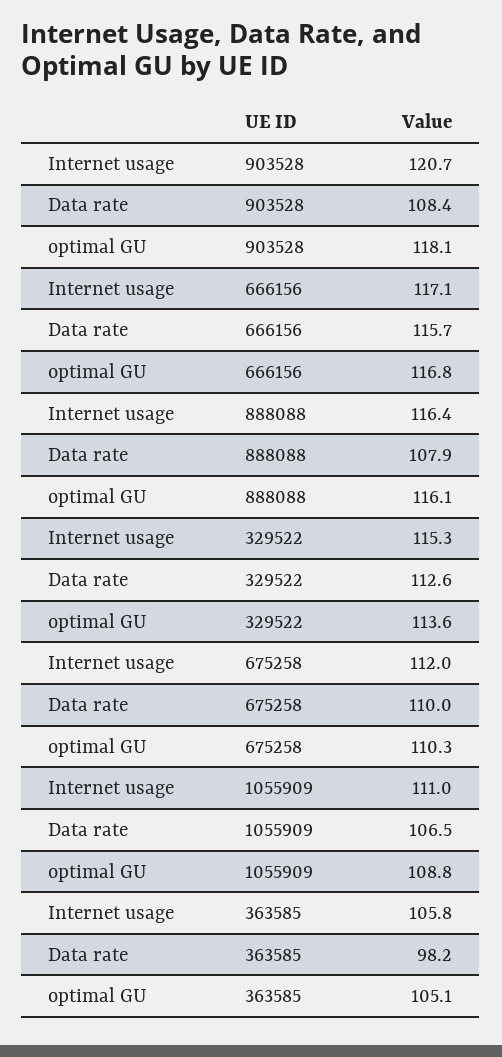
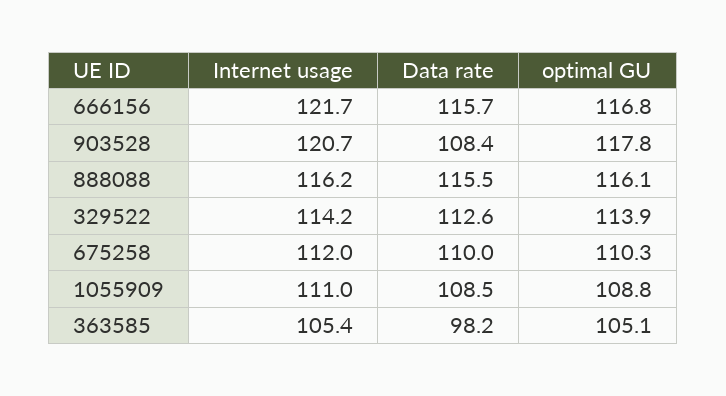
optimal GU, 903528: 118.1 -> 117.8
Internet usage, 666156: 117.1 -> 121.7
Internet usage, 888088: 116.4 -> 116.2
Data rate, 888088: 107.9 -> 115.5
Internet usage, 329522: 115.3 -> 114.2
optimal GU, 329522: 113.6 -> 113.9
Data rate, 1055909: 106.5 -> 108.5
Internet usage, 363585: 105.8 -> 105.4

